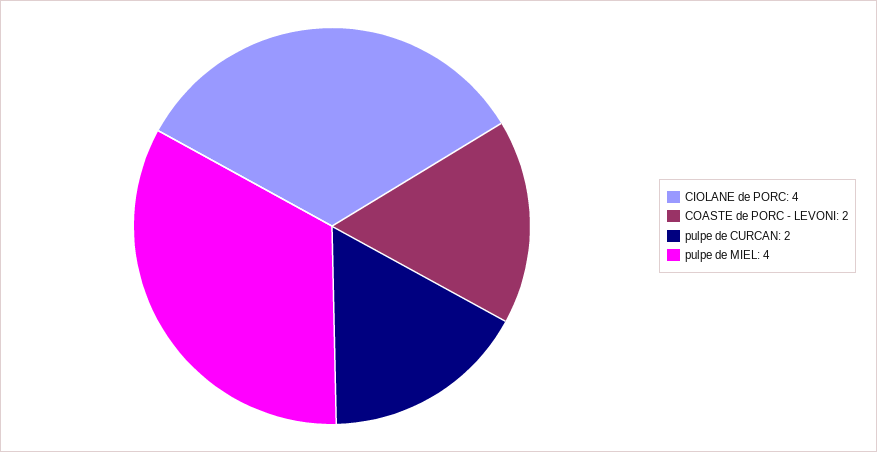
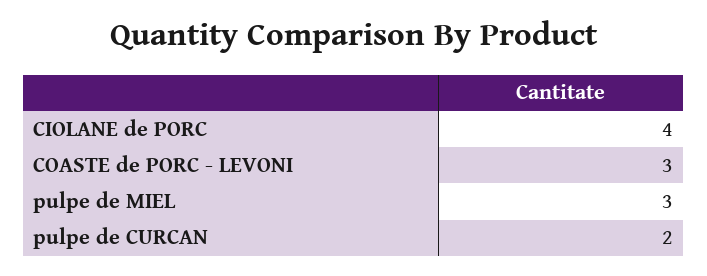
COASTE de PORC - LEVONI: 2 -> 3
pulpe de MIEL: 4 -> 3

